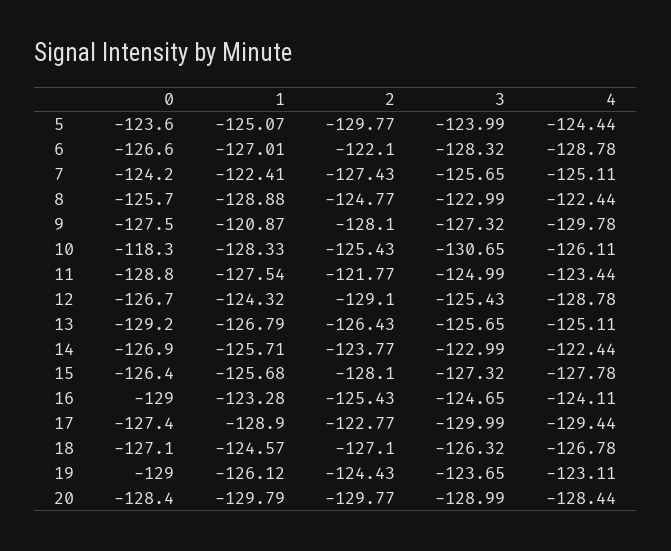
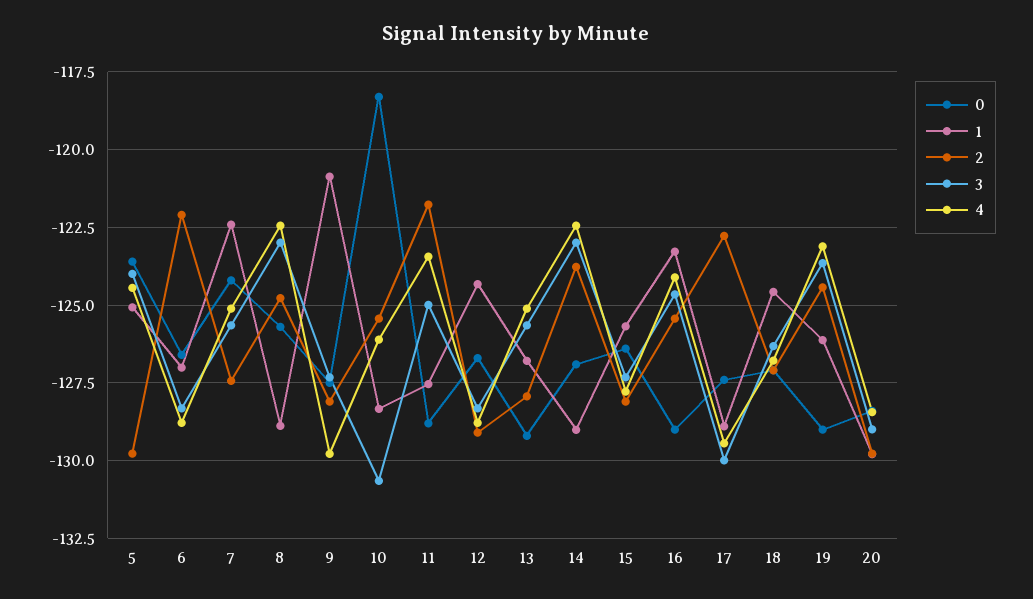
3, 12: -125.43 -> -128.25
2, 13: -126.43 -> -128
1, 14: -125.71 -> -129

